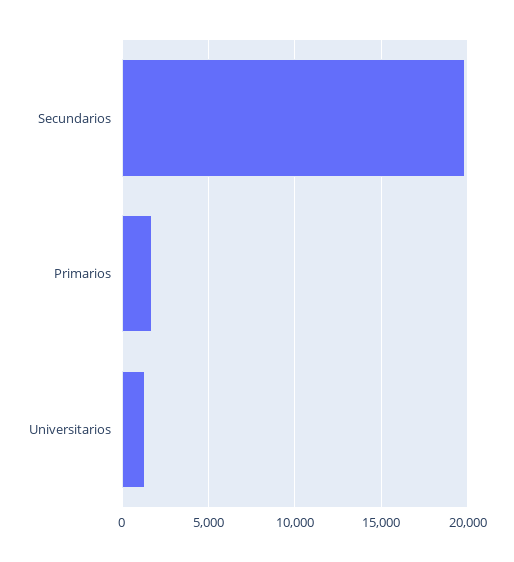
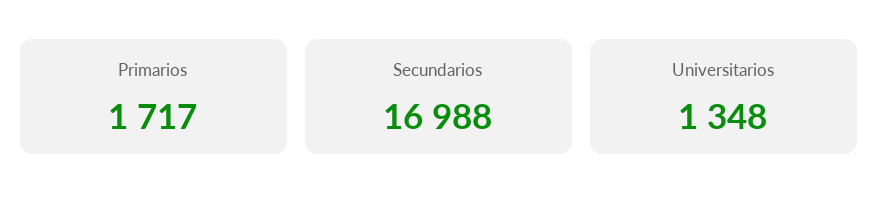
Secundarios: 20000 -> 16988

